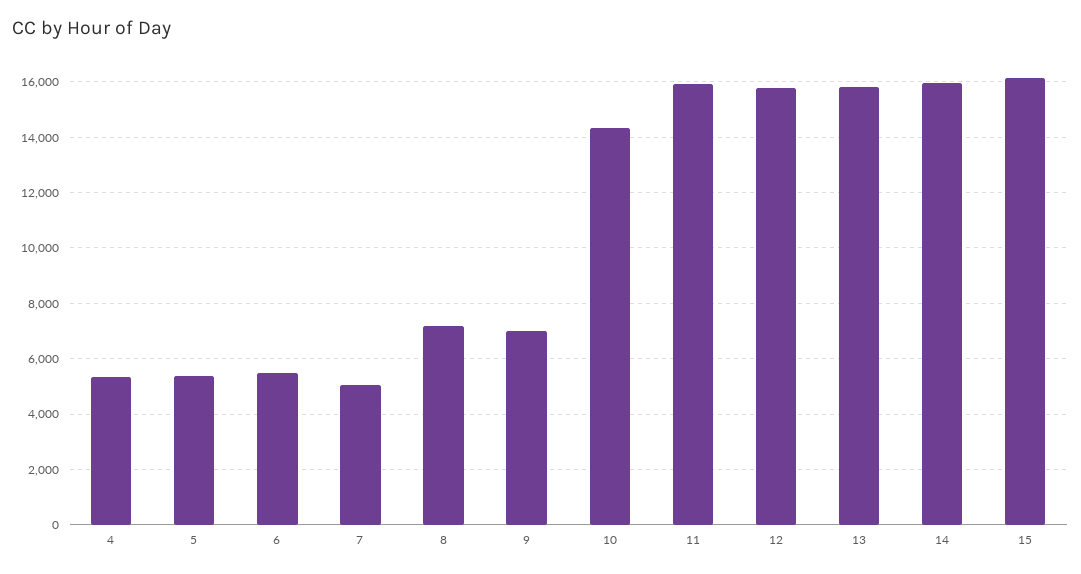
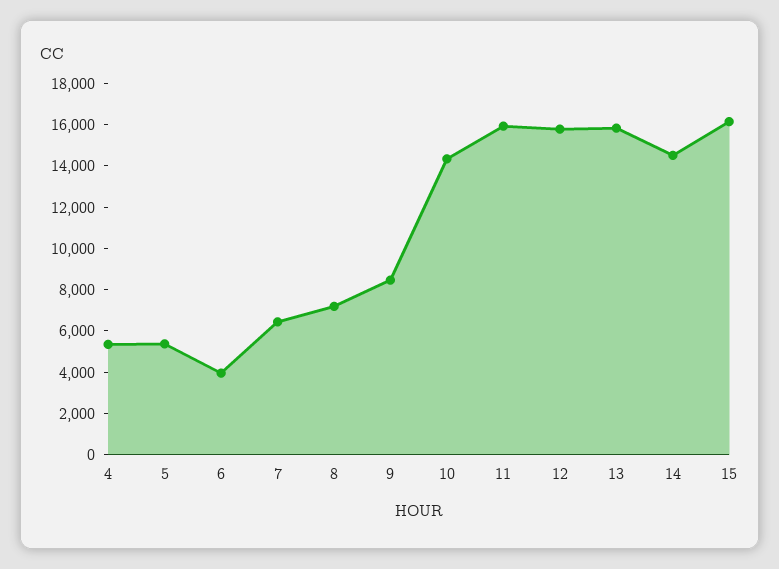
6: 5500 -> 4000
7: 5000 -> 6500
9: 7000 -> 8500
14: 16000 -> 14500

